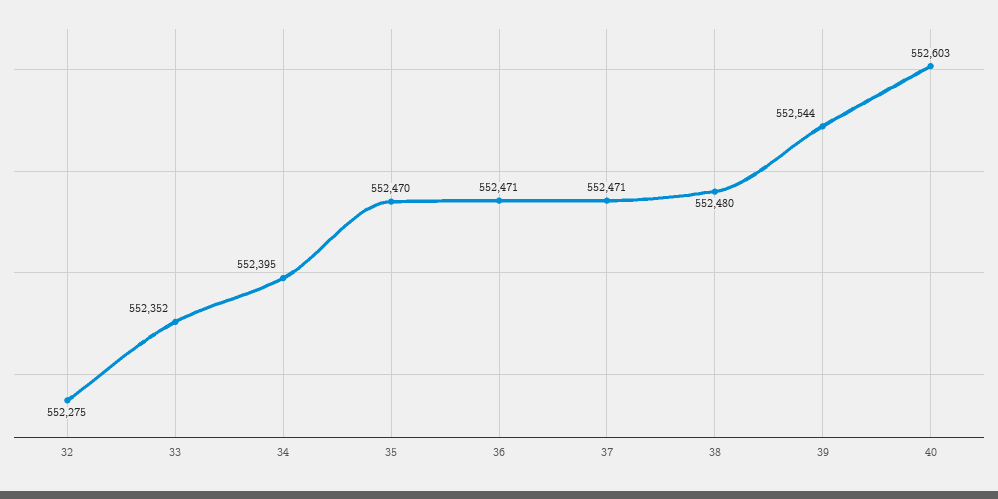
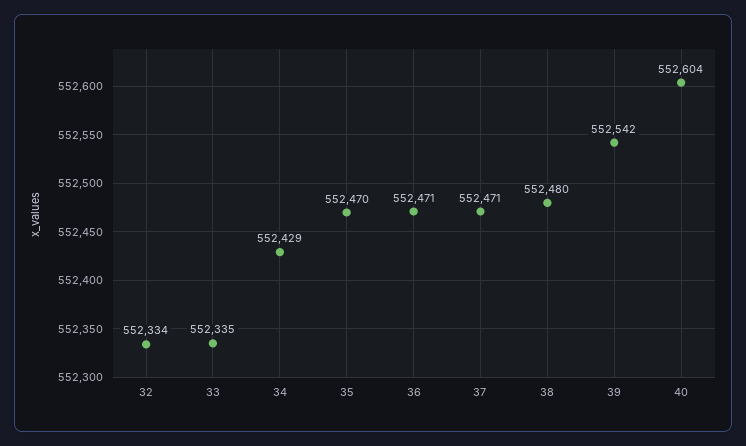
32: 552275 -> 552334
33: 552352 -> 552335
34: 552395 -> 552429
39: 552544 -> 552542
40: 552603 -> 552604

